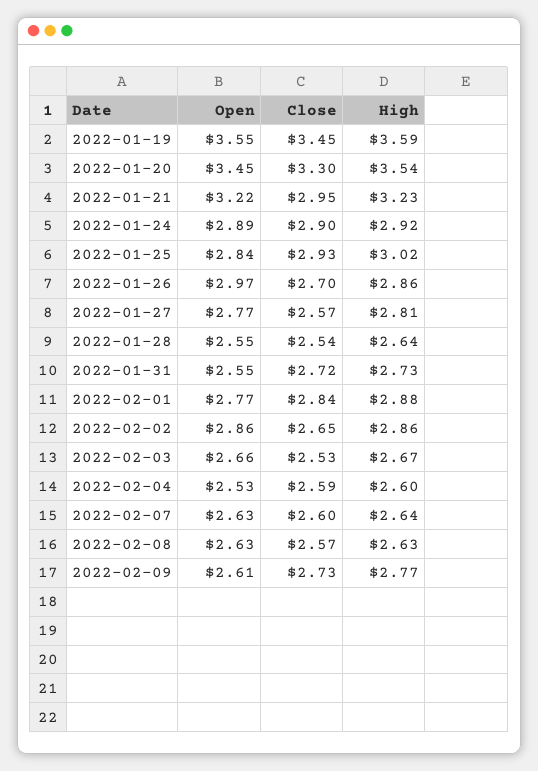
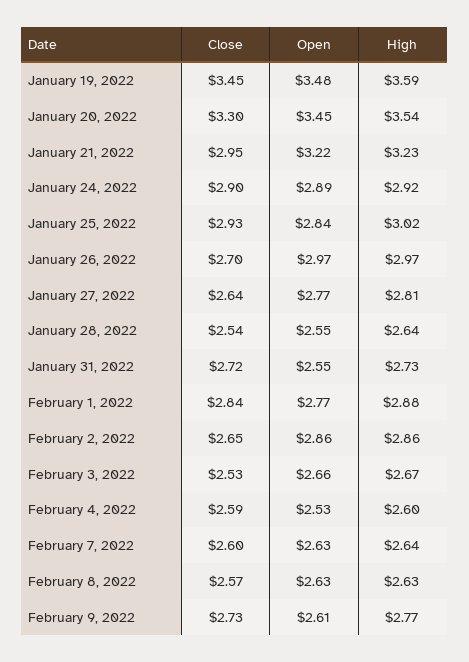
Open, 2022-01-19: 3.55 -> 3.48
High, 2022-01-26: 2.86 -> 2.97
Close, 2022-01-27: 2.57 -> 2.64

